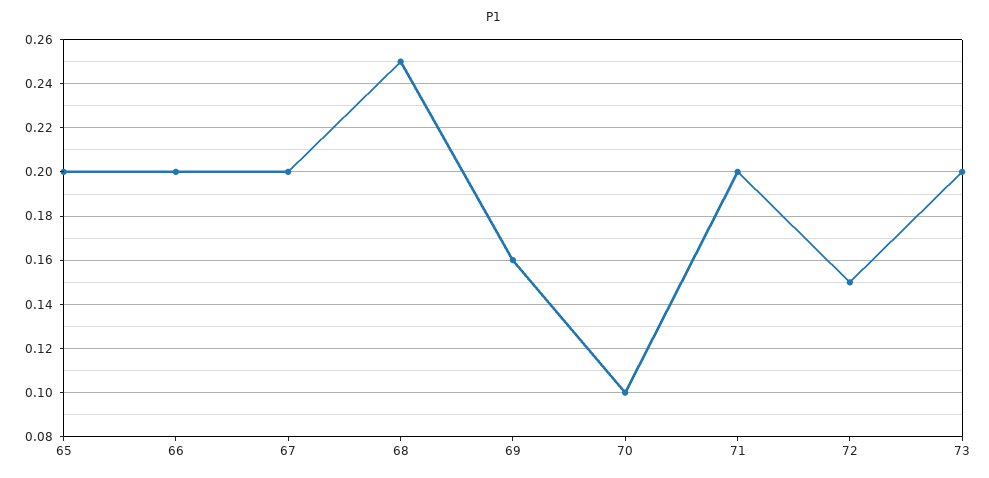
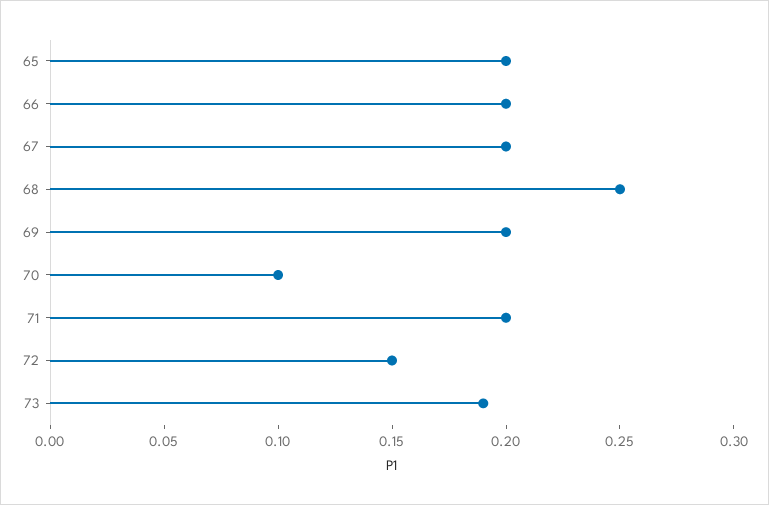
69: 0.16 -> 0.2
73: 0.2 -> 0.19

